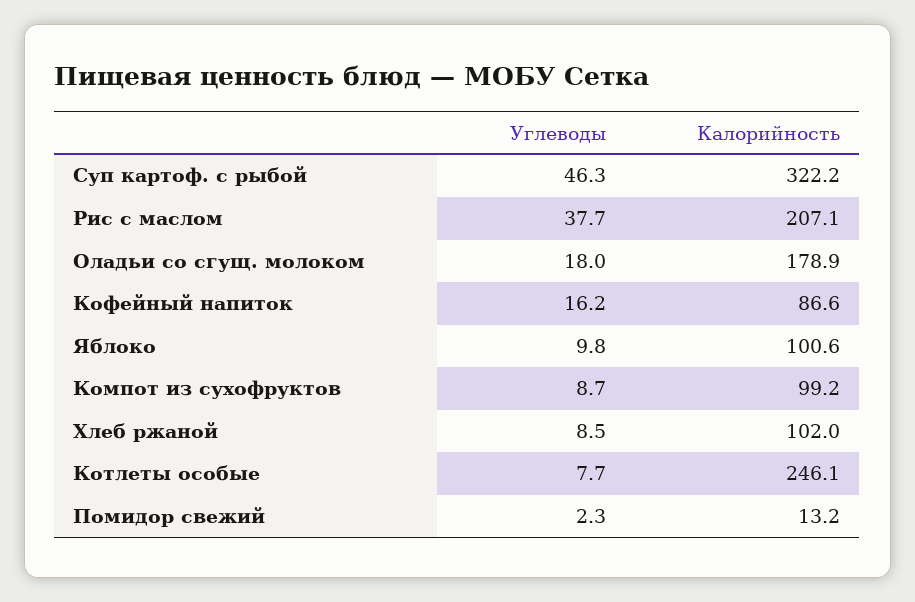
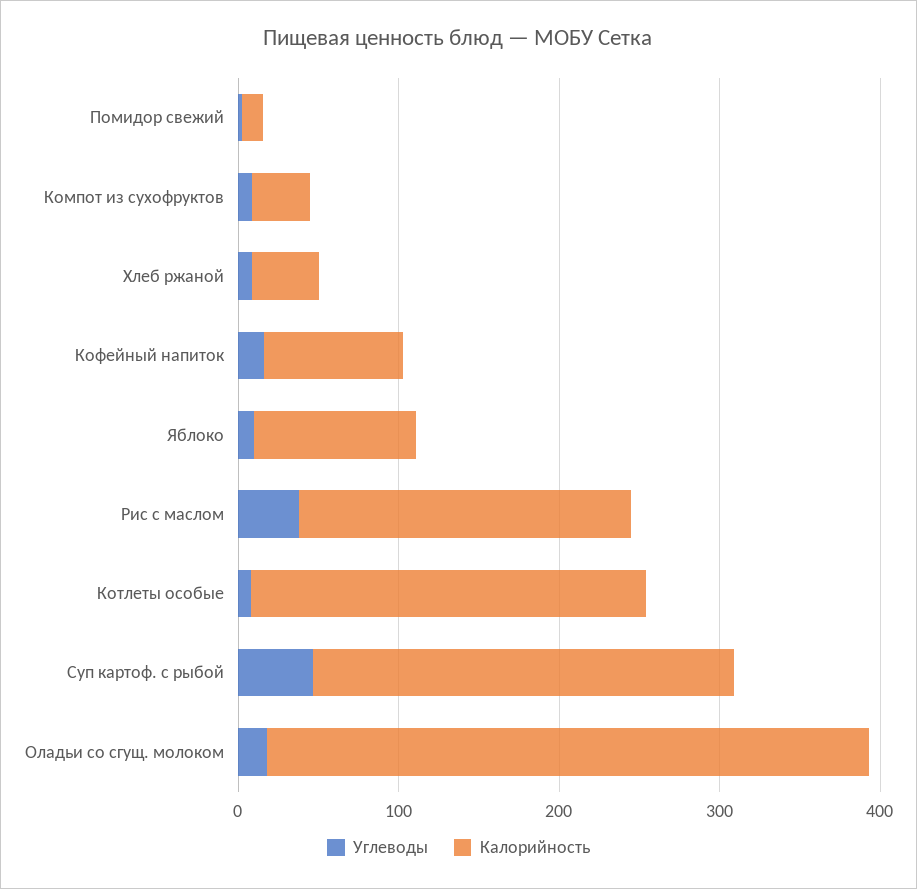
Калорийность, Суп картоф. с рыбой: 322.2 -> 260
Калорийность, Оладьи со сгущ. молоком: 178.9 -> 380
Калорийность, Компот из сухофруктов: 99.2 -> 40
Калорийность, Хлеб ржаной: 102 -> 40

